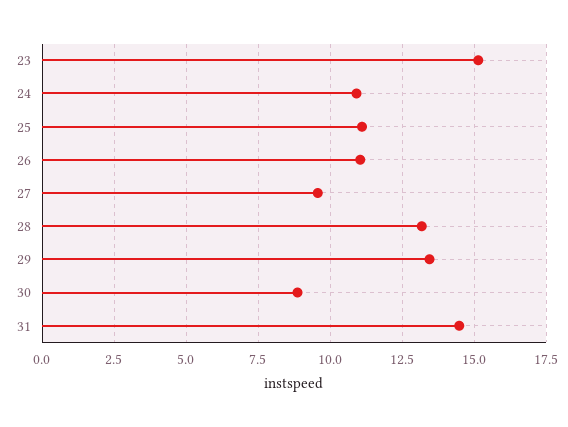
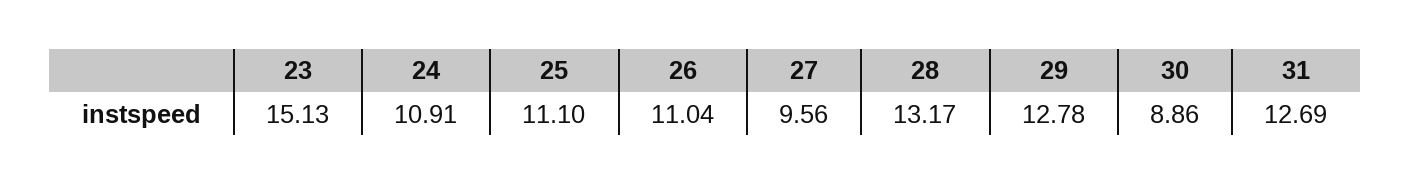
29: 13.5 -> 12.78
31: 14.5 -> 12.69

